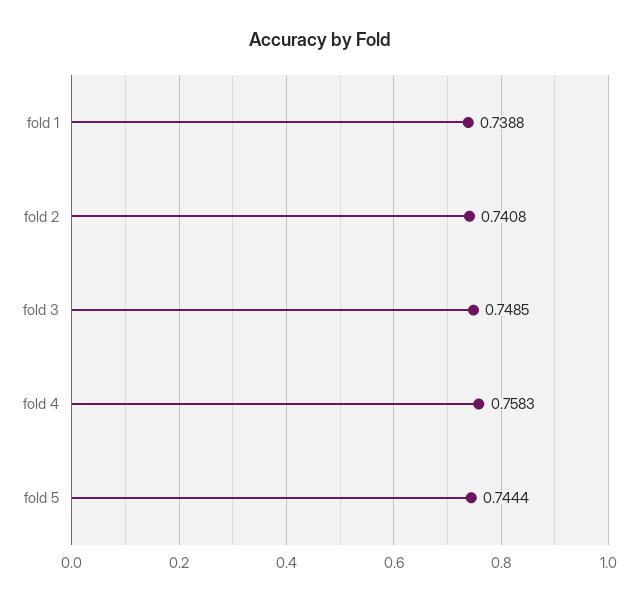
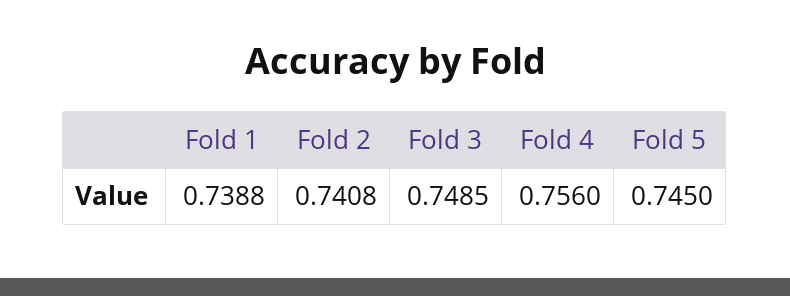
fold 4: 0.7583 -> 0.756
fold 5: 0.7444 -> 0.745

